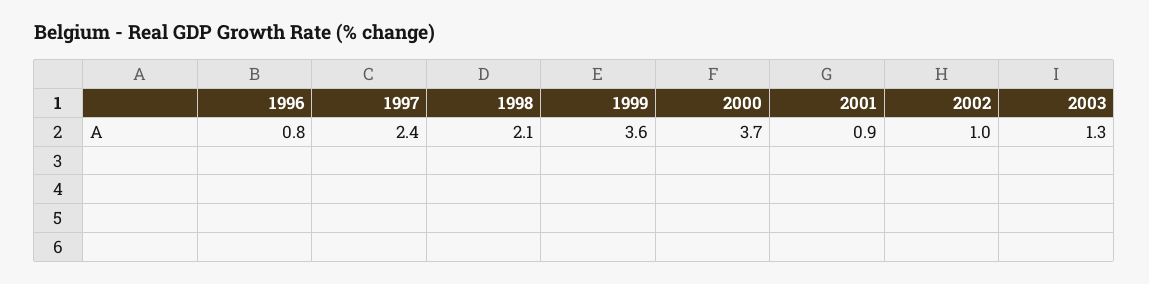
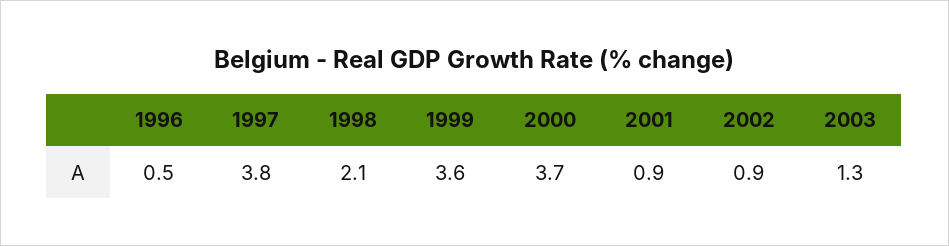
1996: 0.8 -> 0.5
1997: 2.4 -> 3.8
2002: 1 -> 0.9

